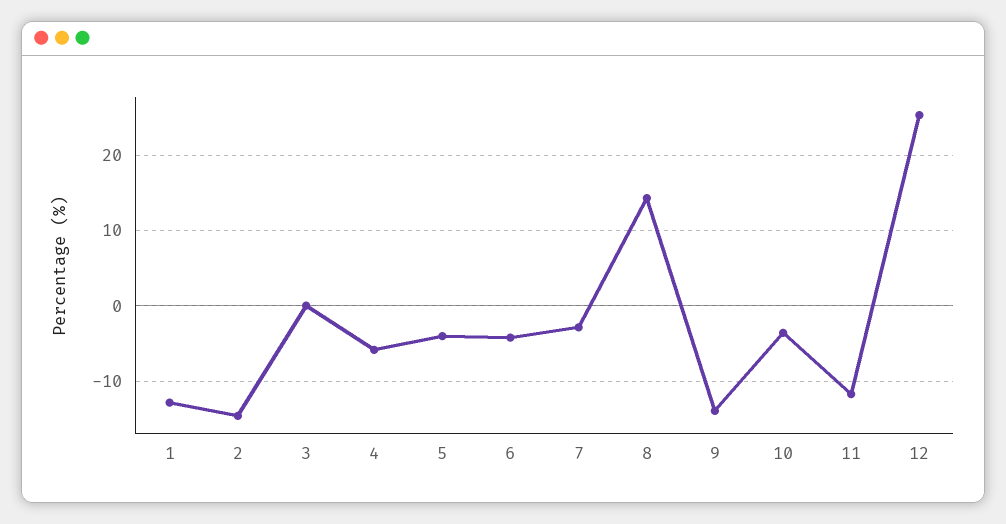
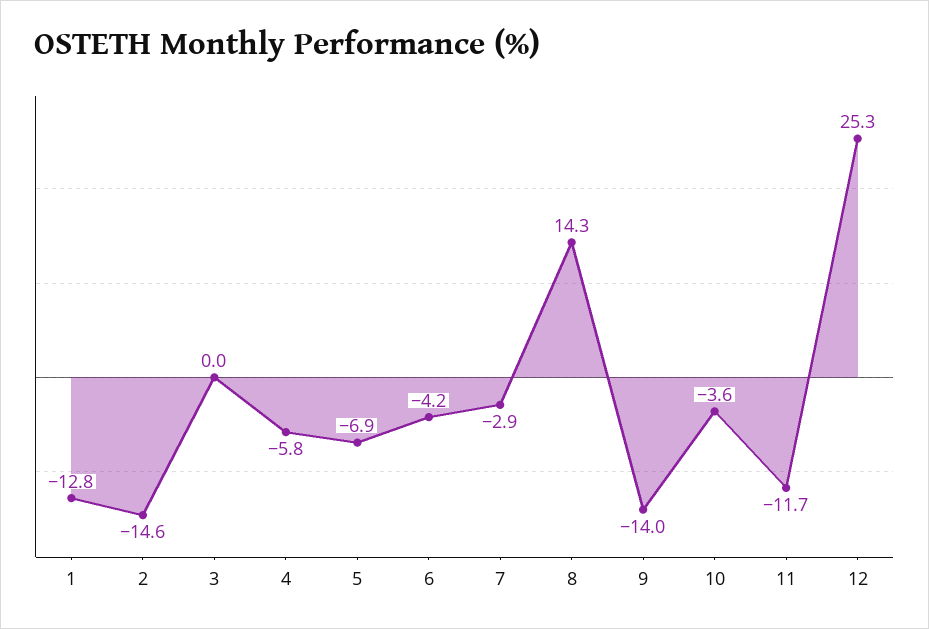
5: -4 -> -6.9

